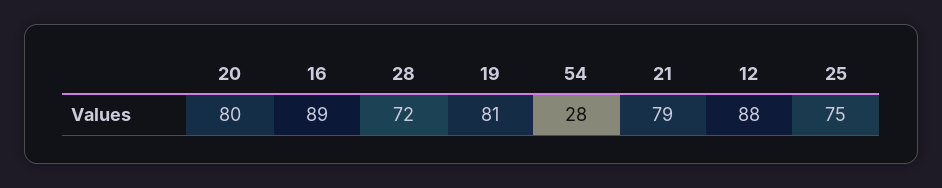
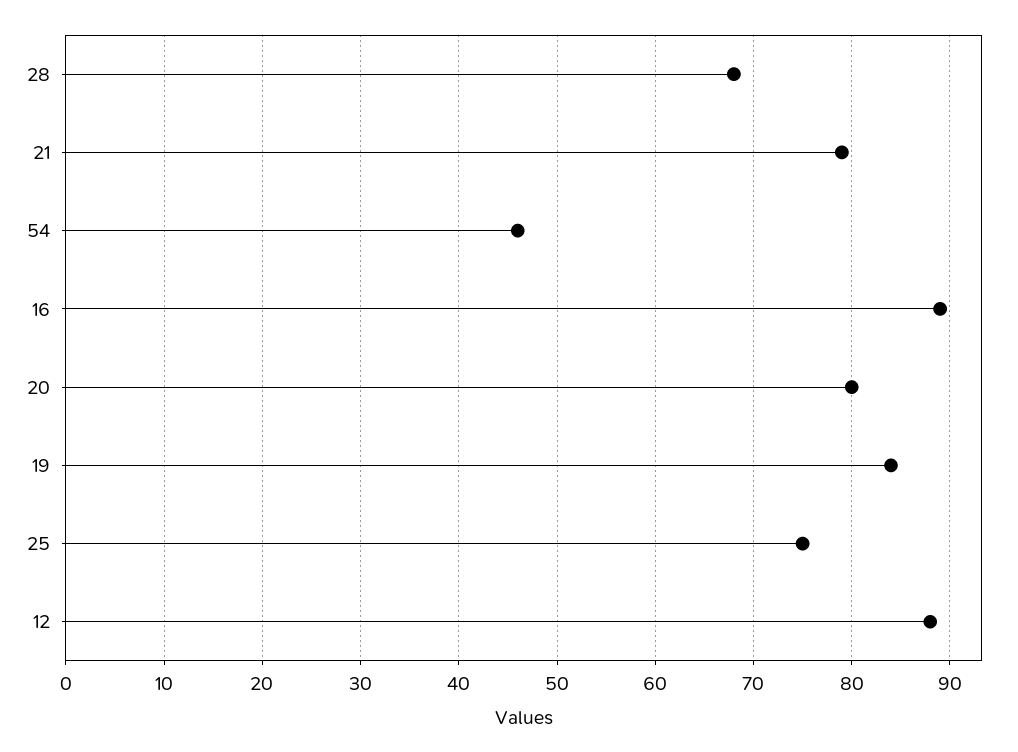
28: 72 -> 68
19: 81 -> 84
54: 28 -> 46

